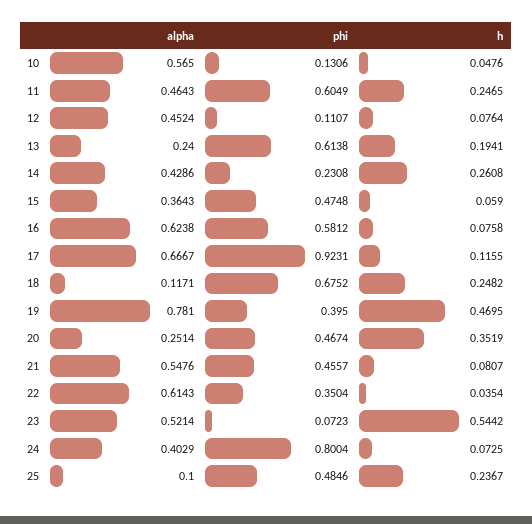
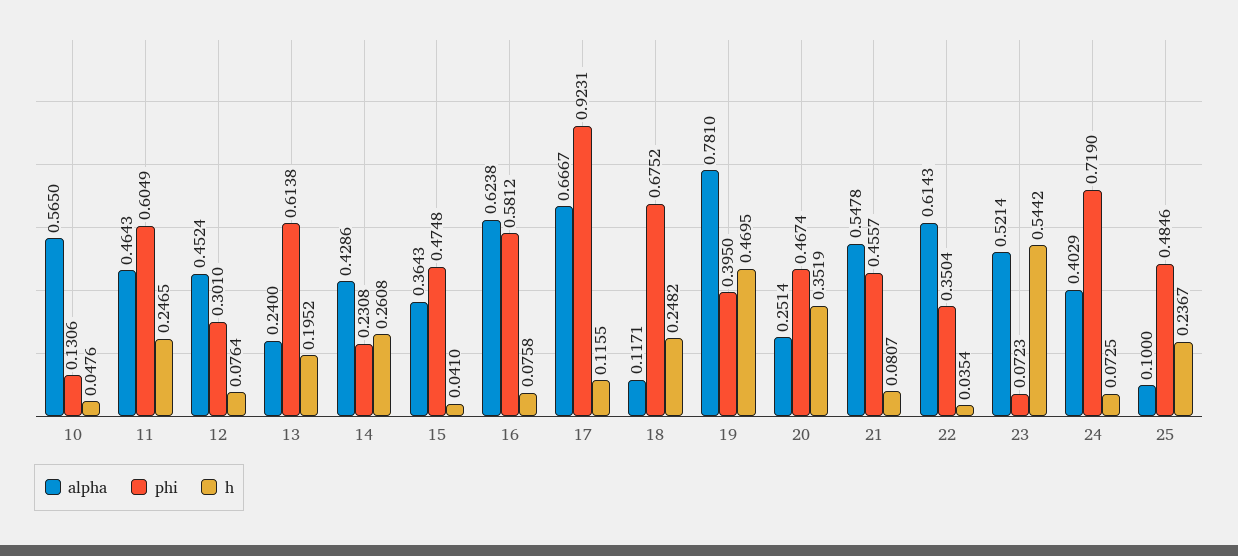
phi, 12: 0.1107 -> 0.301
h, 13: 0.1941 -> 0.1952
h, 15: 0.059 -> 0.041
alpha, 21: 0.5476 -> 0.5478
phi, 24: 0.8004 -> 0.719

